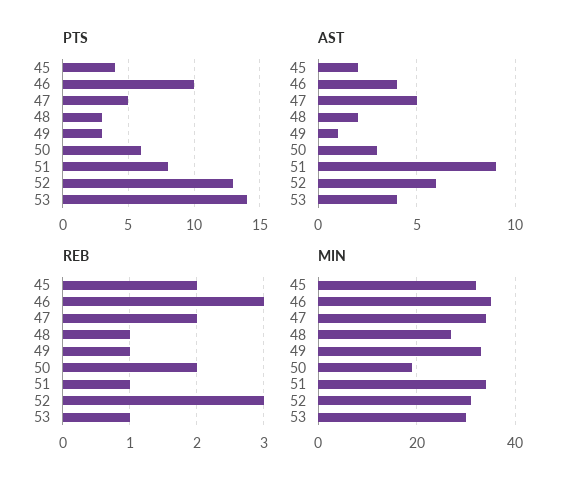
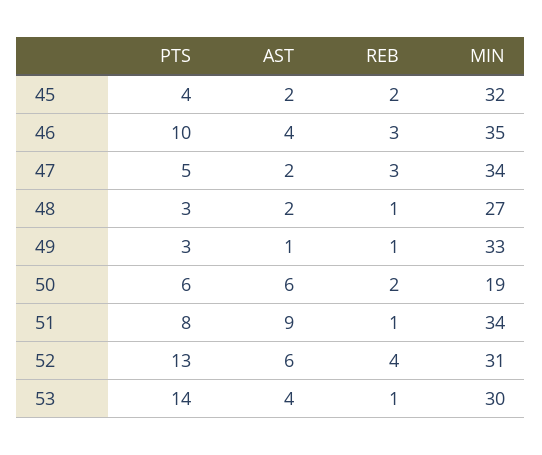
AST, 47: 5 -> 2
AST, 50: 3 -> 6
REB, 47: 2 -> 3
REB, 52: 3 -> 4

